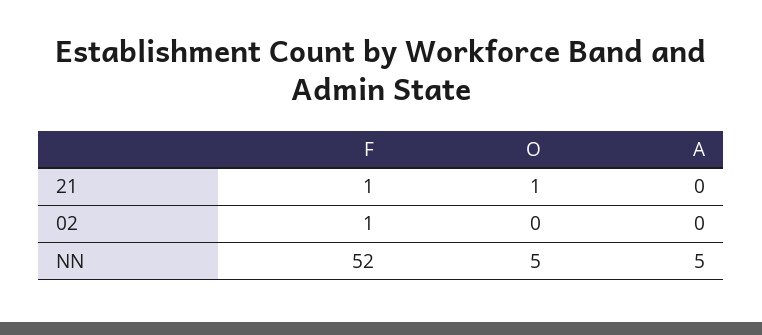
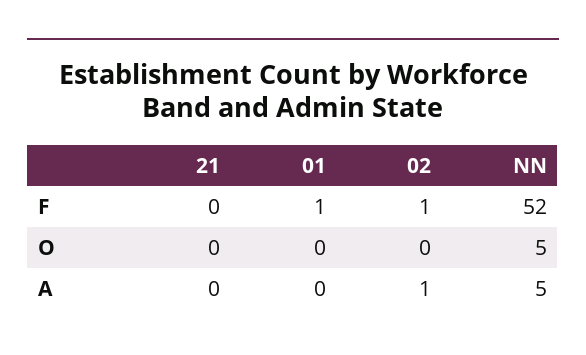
F, 21: 1 -> 0
O, 21: 1 -> 0
A, 02: 0 -> 1
F, 01: none -> 1
O, 01: none -> 0
A, 01: none -> 0

